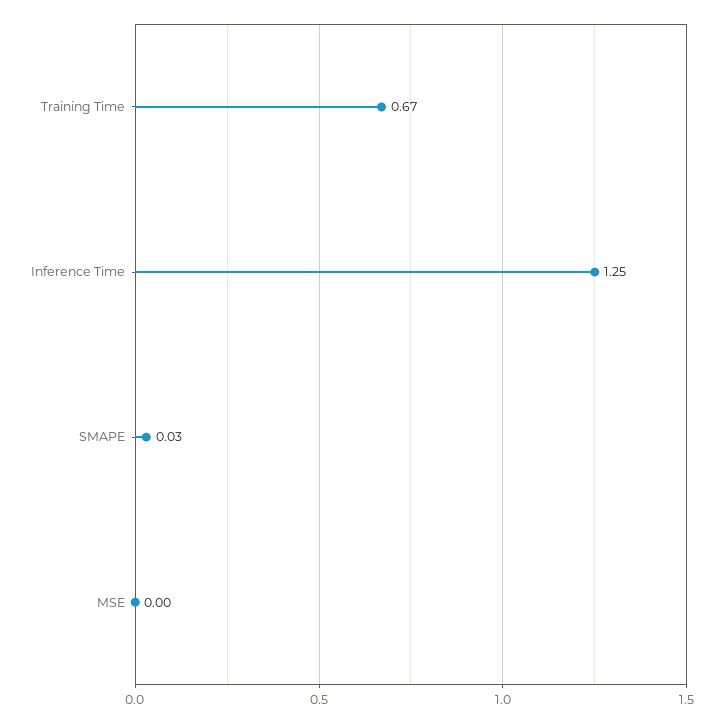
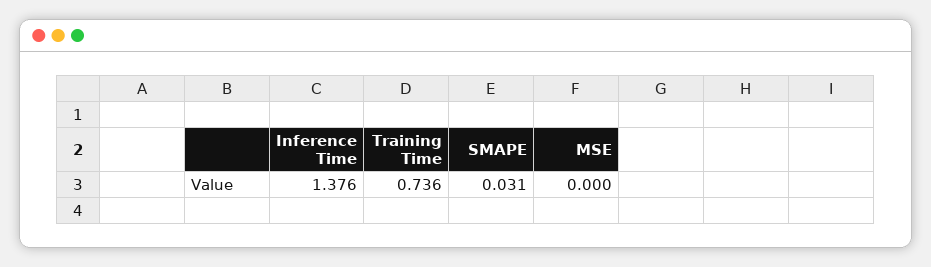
Training Time: 0.67 -> 0.736
Inference Time: 1.25 -> 1.376

